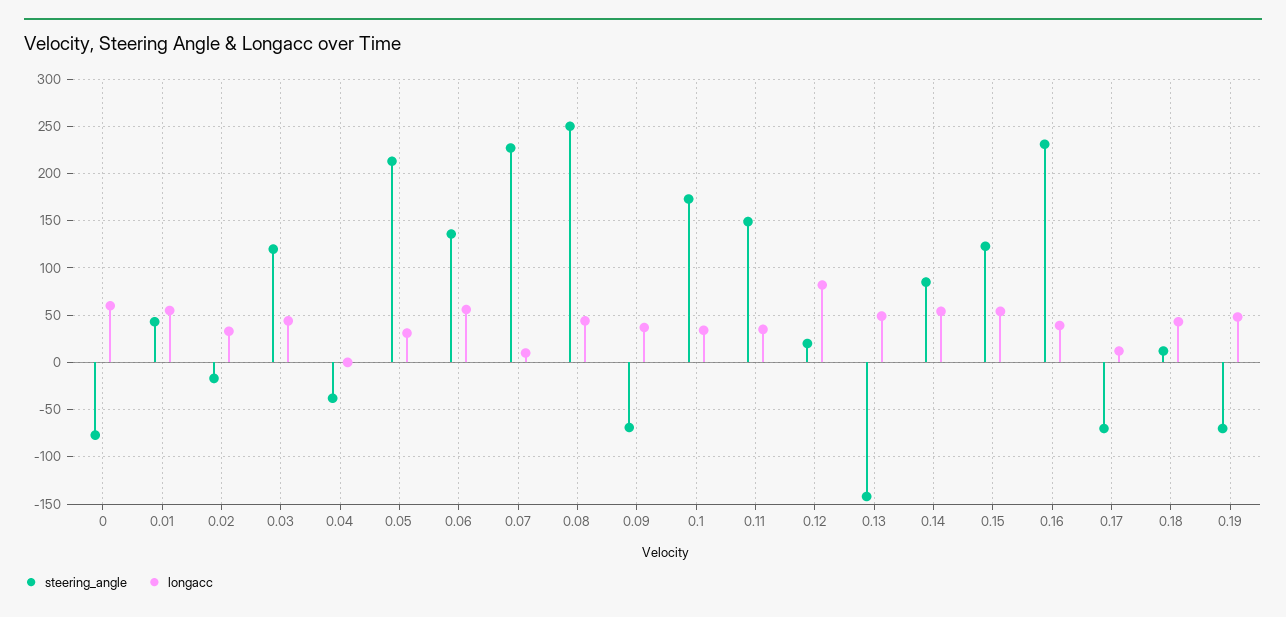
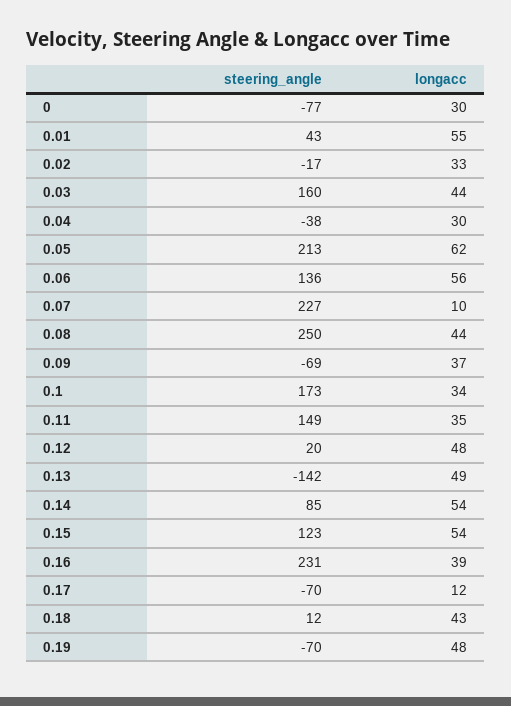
longacc, 0: 60 -> 30
steering_angle, 0.03: 120 -> 160
longacc, 0.04: 0 -> 30
longacc, 0.05: 30 -> 62
longacc, 0.12: 80 -> 48

